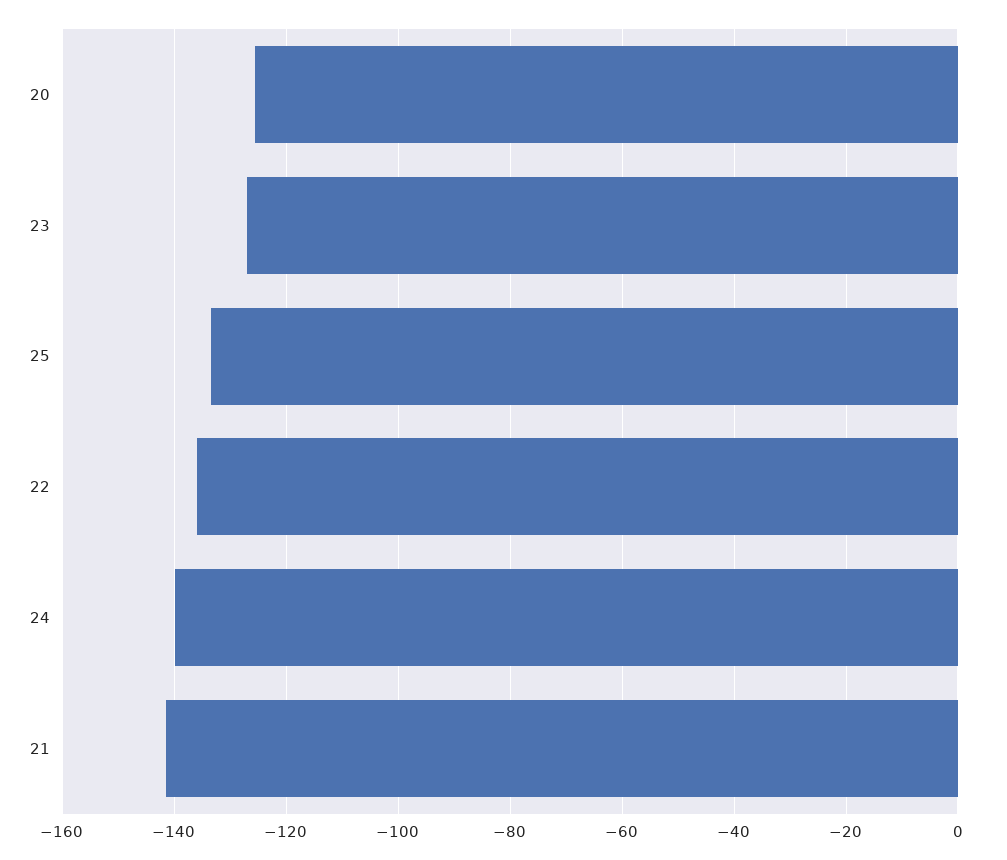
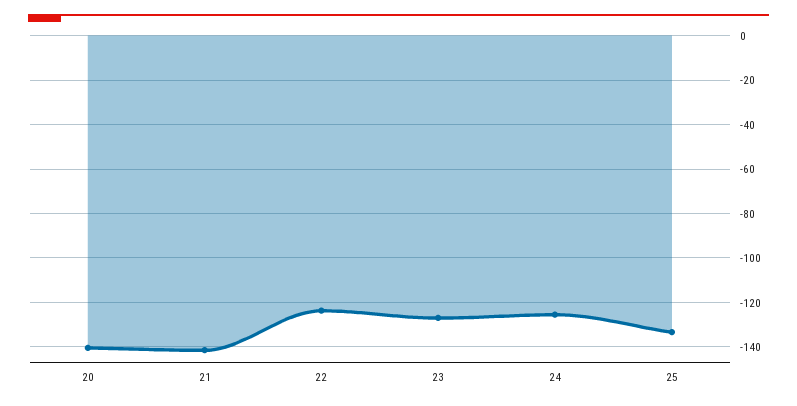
20: -126 -> -140
22: -136 -> -125
24: -140 -> -125

